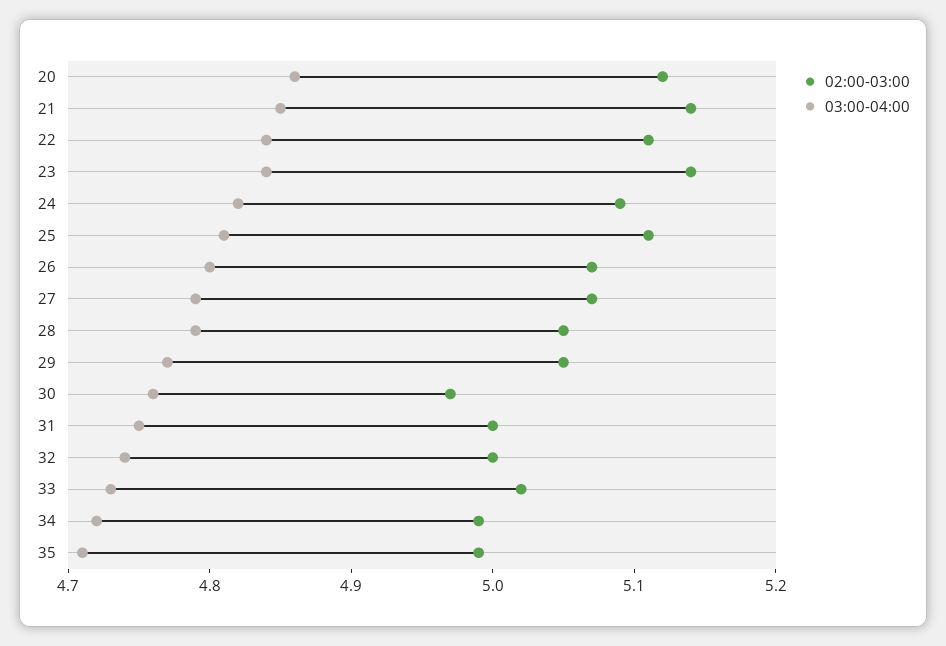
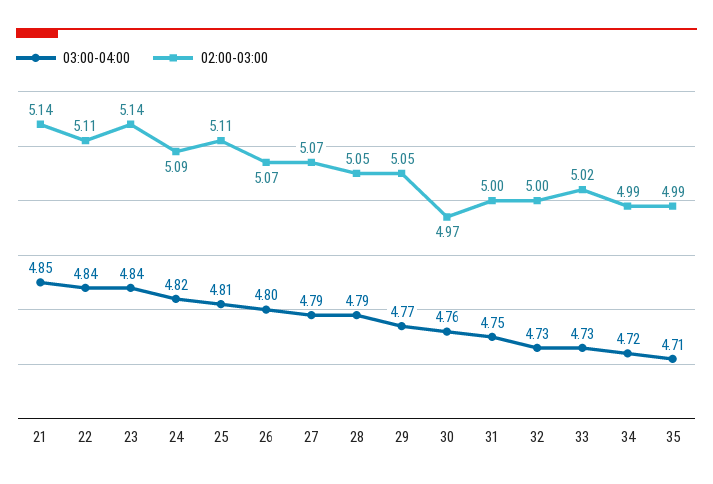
02:00-03:00, 20: 5.12 -> none
03:00-04:00, 20: 4.86 -> none
03:00-04:00, 32: 4.74 -> 4.73

